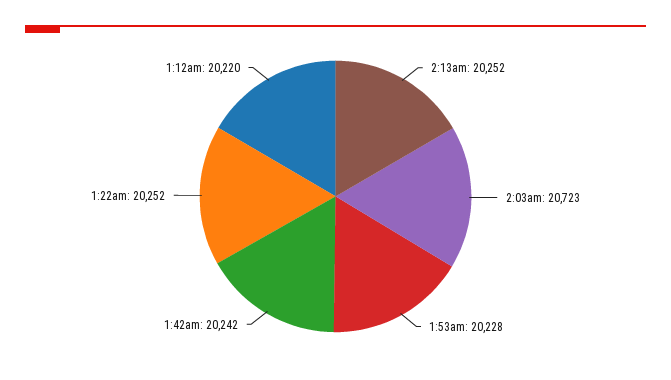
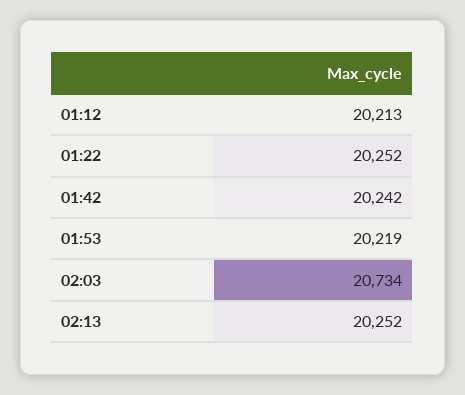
2:03am: 20723 -> 20734
1:53am: 20228 -> 20219
1:12am: 20220 -> 20213

